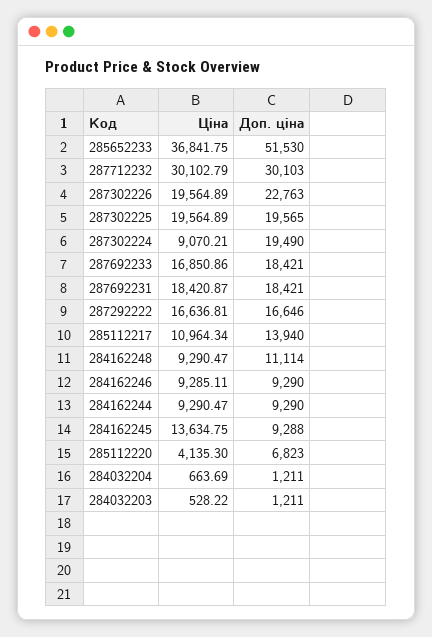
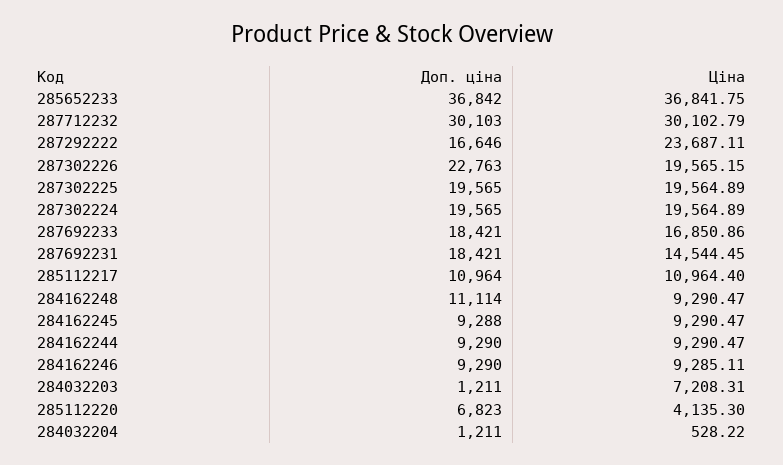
Доп. ціна, 285652233: 51530 -> 36842
Ціна, 287302226: 19564.89 -> 19565.15
Ціна, 287302224: 9070.21 -> 19564.89
Доп. ціна, 287302224: 19490 -> 19565
Ціна, 287692231: 18420.87 -> 14544.45
Ціна, 287292222: 16636.81 -> 23687.11
Ціна, 285112217: 10964.34 -> 10964.4
Доп. ціна, 285112217: 13940 -> 10964
Ціна, 284162245: 13634.75 -> 9290.47
Ціна, 284032204: 663.69 -> 528.22
Ціна, 284032203: 528.22 -> 7208.31

